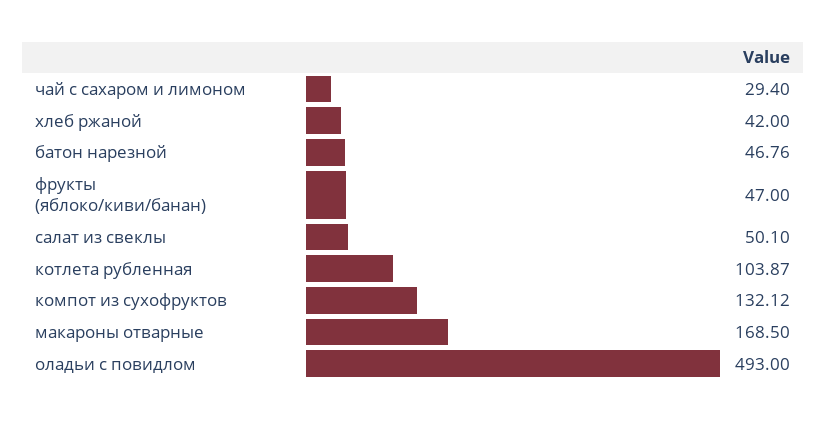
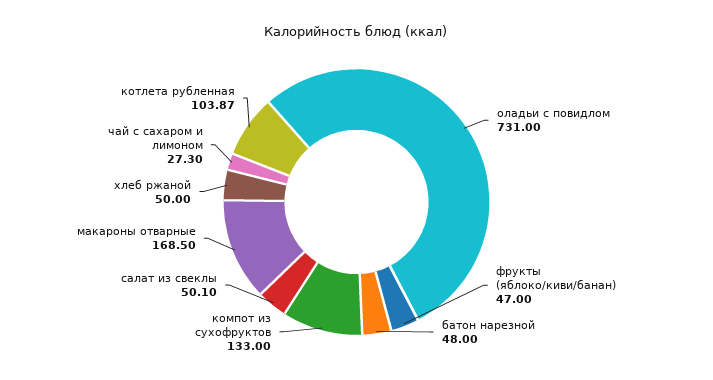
чай с сахаром и лимоном: 29.4 -> 27.3
хлеб ржаной: 42 -> 50
батон нарезной: 46.76 -> 48
компот из сухофруктов: 132.12 -> 133
оладьи с повидлом: 493 -> 731

